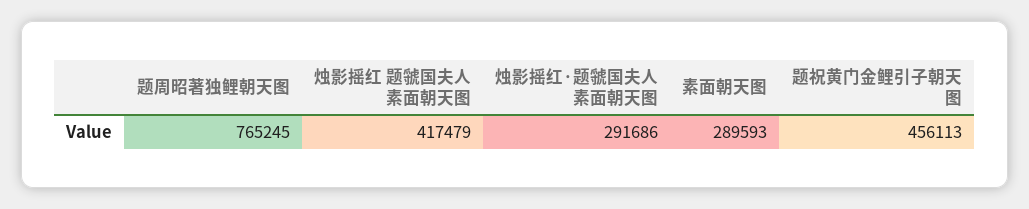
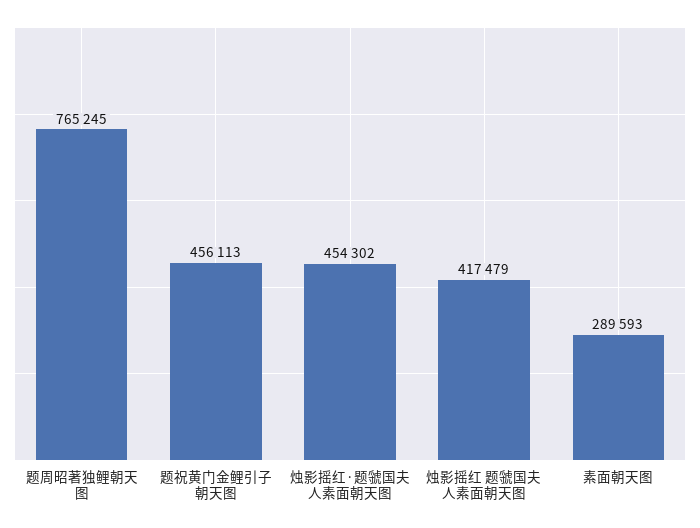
烛影摇红·题虢国夫人素面朝天图: 291686 -> 454302

